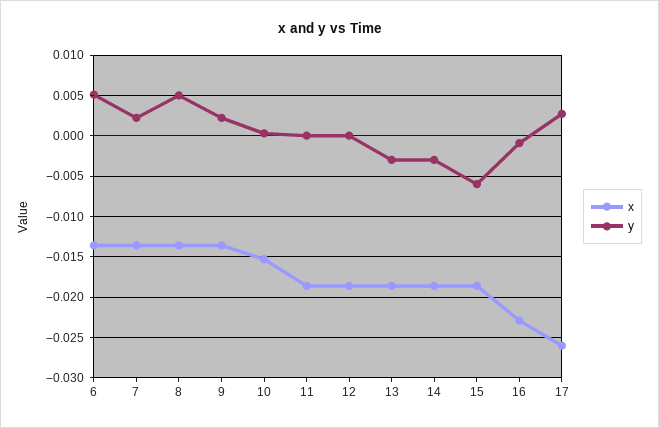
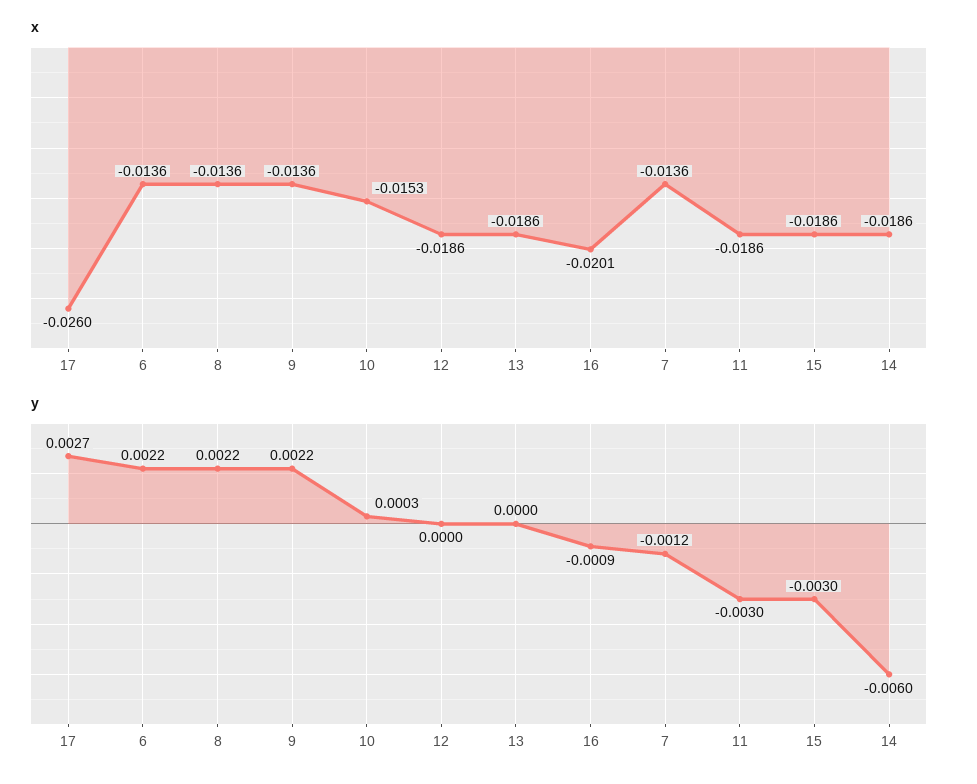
y, 6: 0.005 -> 0.0022
y, 7: 0.002 -> -0.0012
y, 8: 0.005 -> 0.0022
y, 11: 0 -> -0.003
y, 13: -0.003 -> 0
y, 14: -0.003 -> -0.006
y, 15: -0.006 -> -0.003
x, 16: -0.023 -> -0.0201

